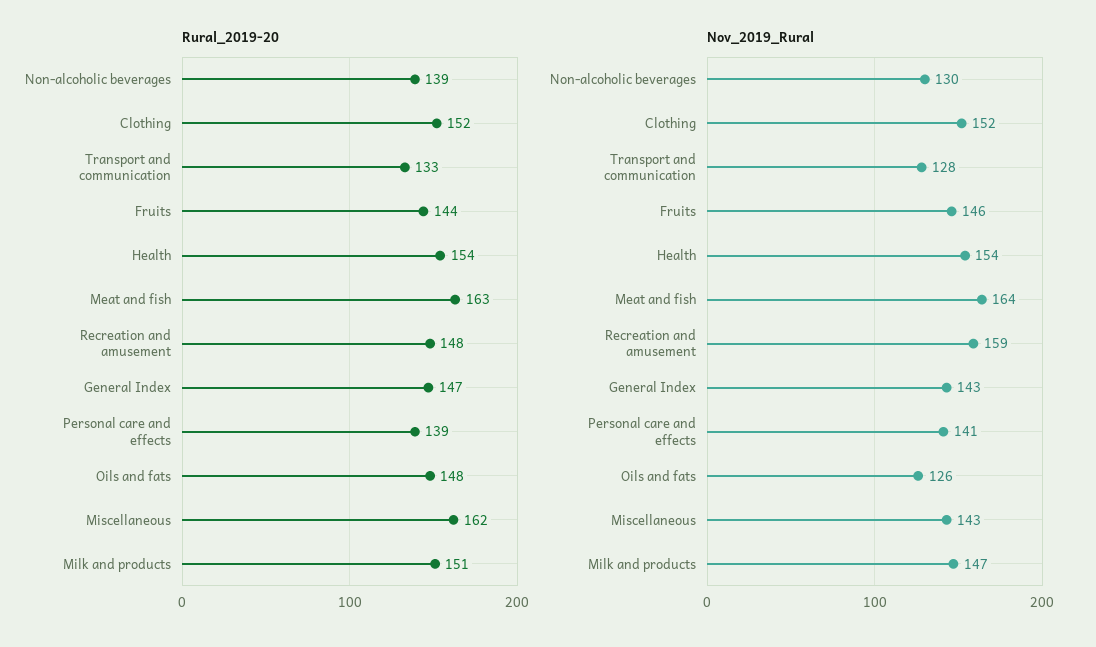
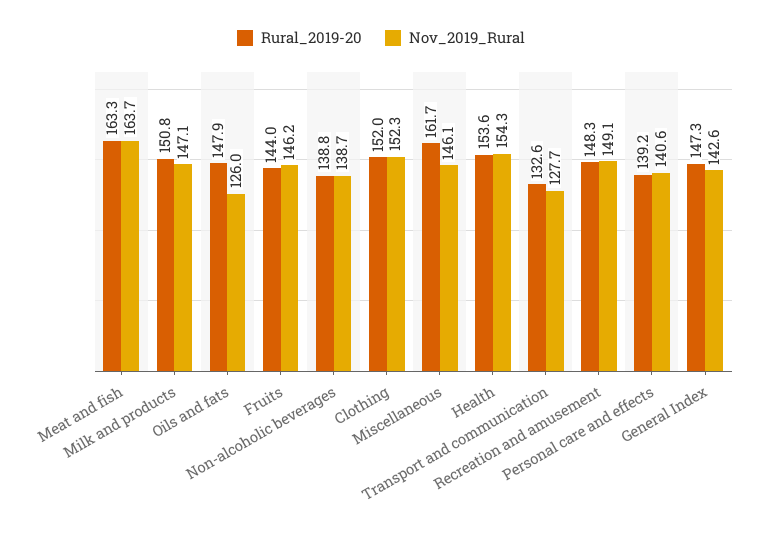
Nov_2019_Rural, Non-alcoholic beverages: 130 -> 138.7
Nov_2019_Rural, Recreation and amusement: 159 -> 149.1
Nov_2019_Rural, Miscellaneous: 143 -> 146.1

